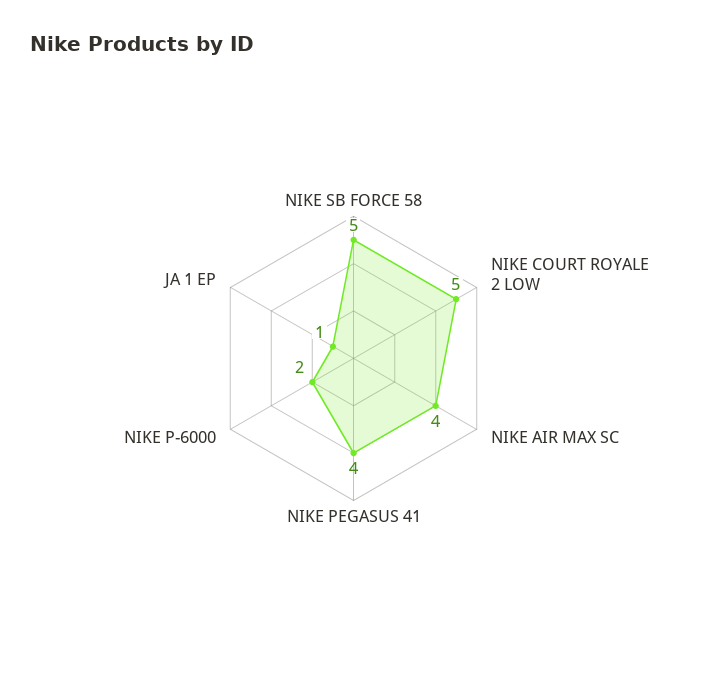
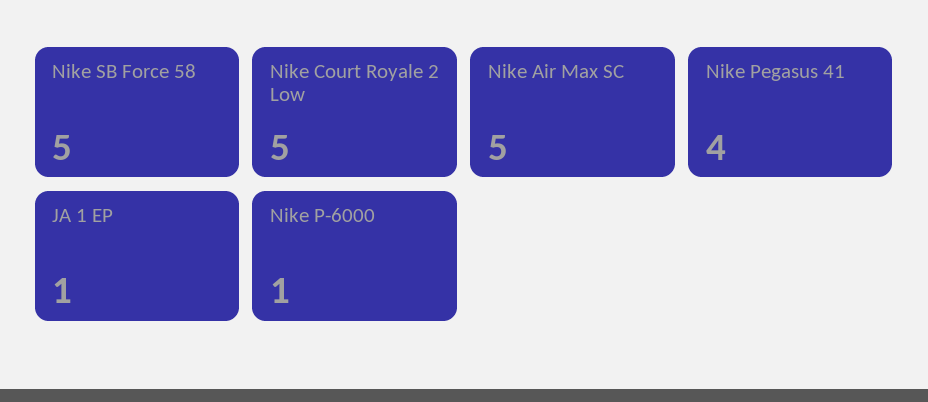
NIKE AIR MAX SC: 4 -> 5
NIKE P-6000: 2 -> 1

